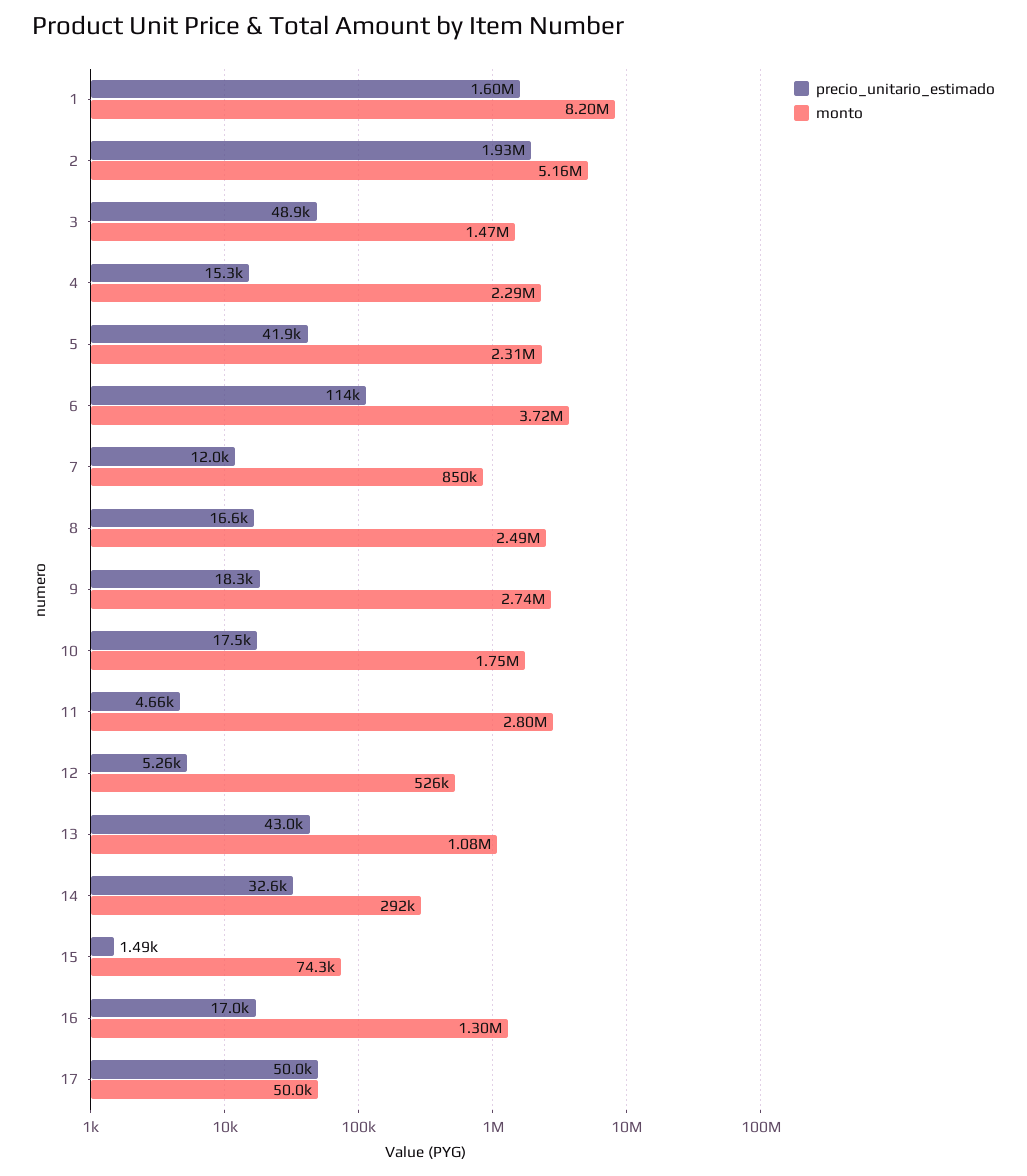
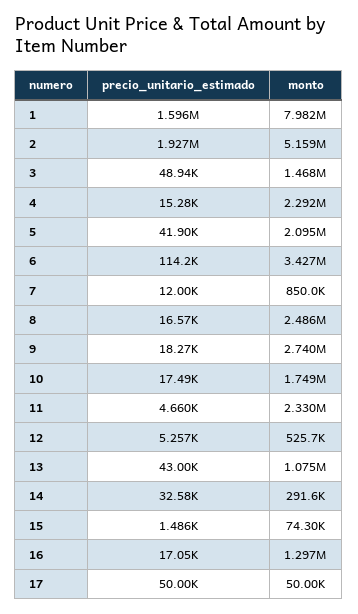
monto, 1: 8200000 -> 7982000
monto, 5: 2310000 -> 2095000
monto, 6: 3720000 -> 3427000
monto, 11: 2800000 -> 2330000

